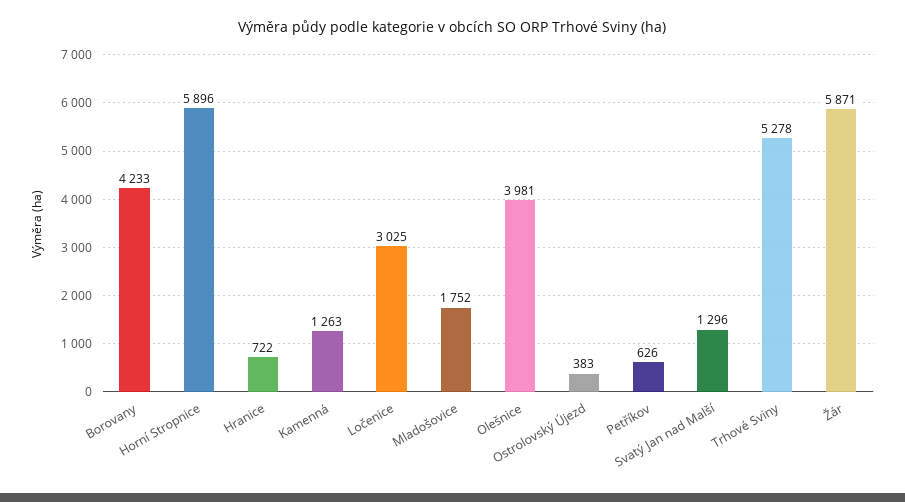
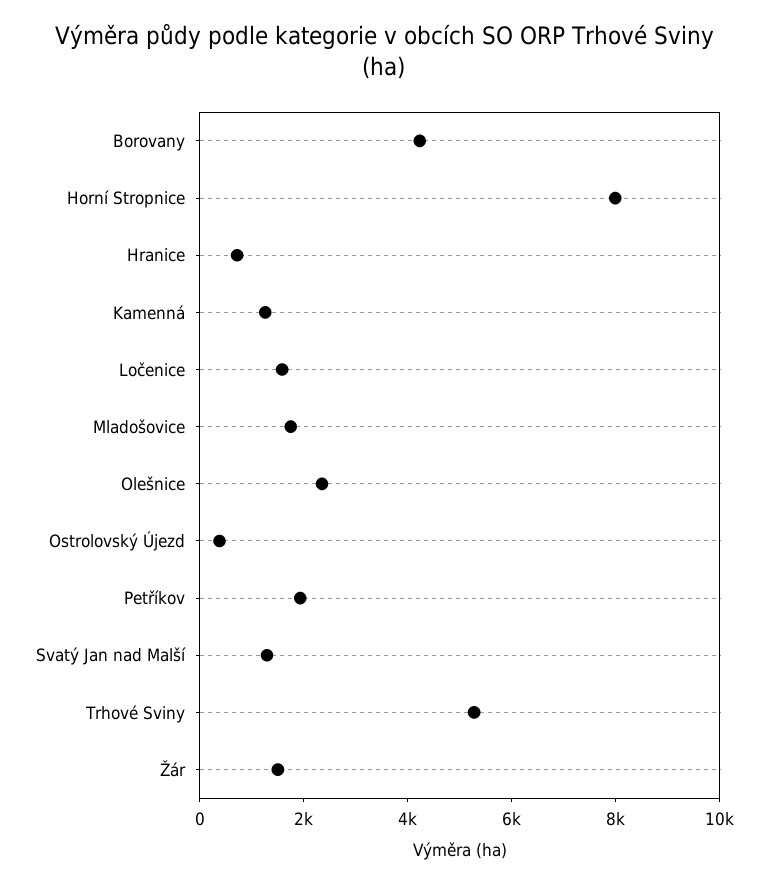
Horní Stropnice: 5896 -> 8000
Ločenice: 3025 -> 1500
Olešnice: 3981 -> 2500
Petříkov: 626 -> 2000
Žár: 5871 -> 1500

